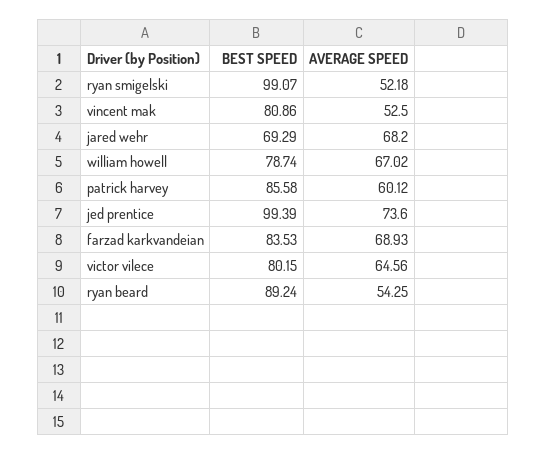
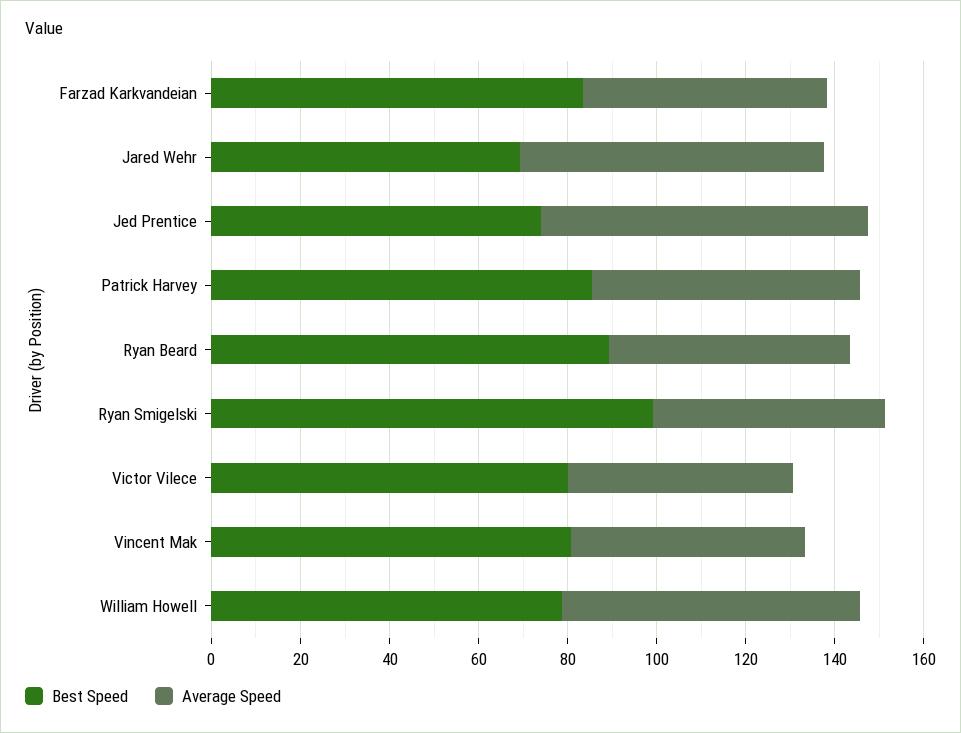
BEST SPEED, jed prentice: 99.39 -> 75
AVERAGE SPEED, farzad karkvandeian: 68.93 -> 55
AVERAGE SPEED, victor vilece: 64.56 -> 50

